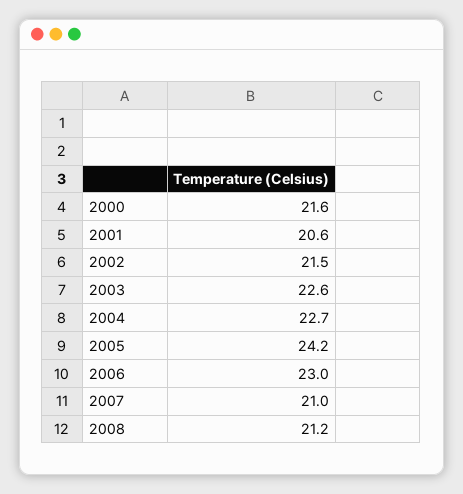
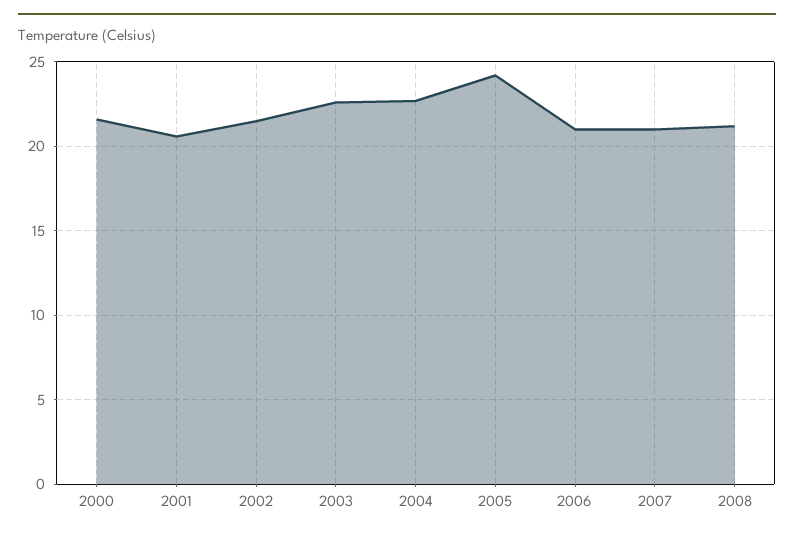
2006: 23 -> 21

